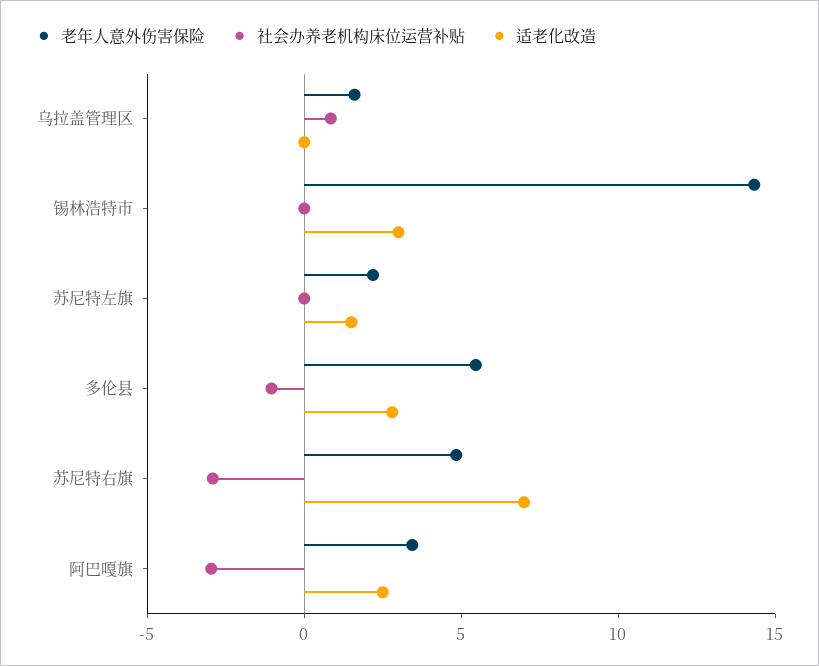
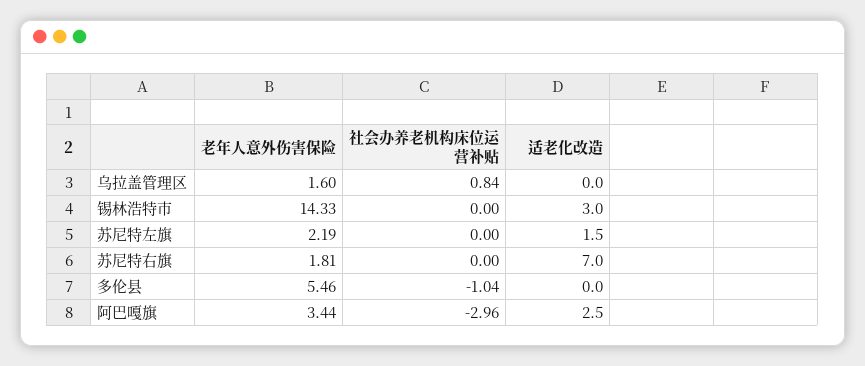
适老化改造, 多伦县: 3 -> 0
老年人意外伤害保险, 苏尼特右旗: 5 -> 1.81
社会办养老机构床位运营补贴, 苏尼特右旗: -3 -> 0

